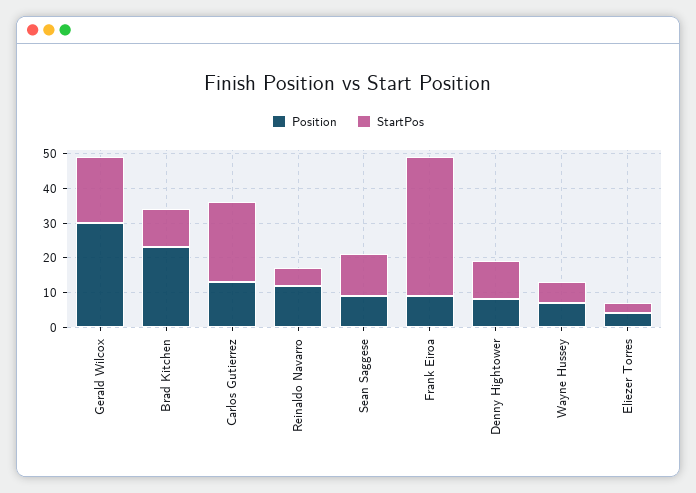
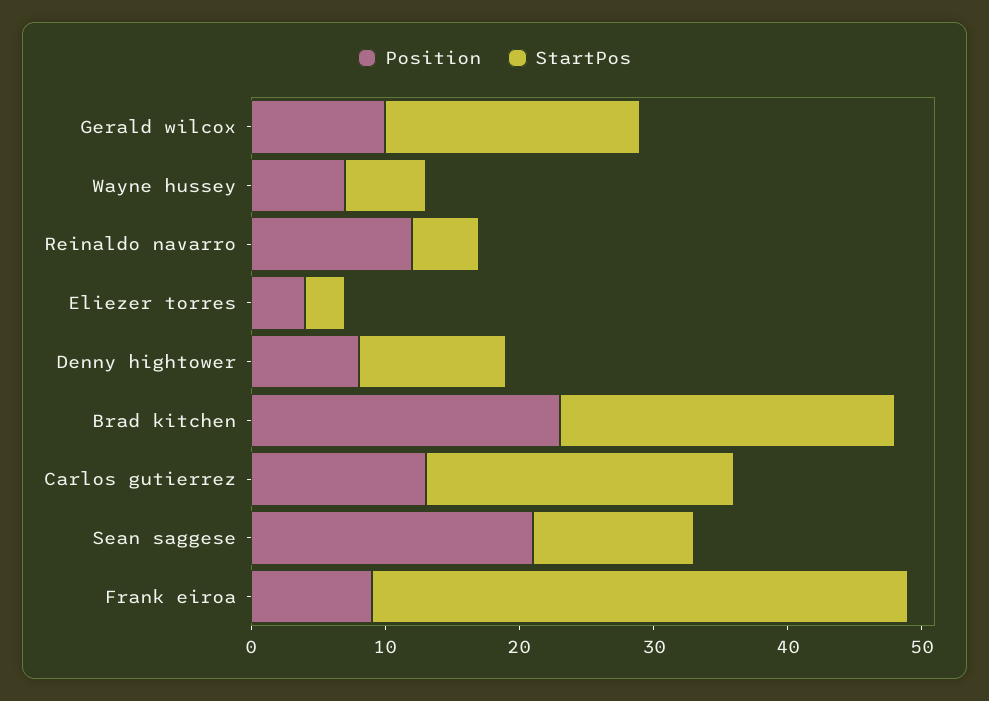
Position, Gerald Wilcox: 30 -> 10
StartPos, Brad Kitchen: 10 -> 25
Position, Sean Saggese: 10 -> 21

